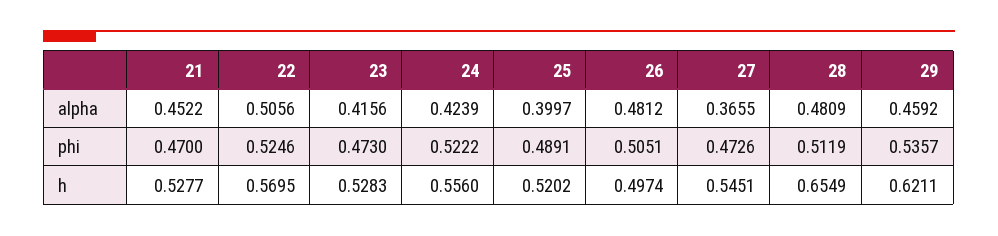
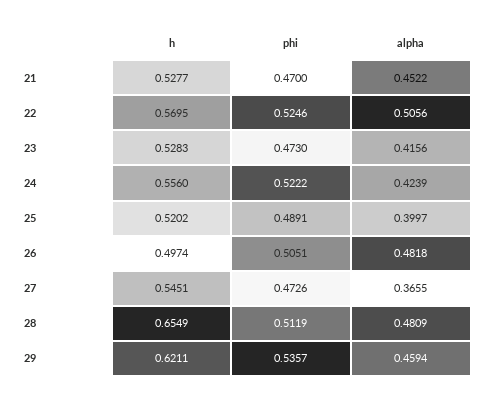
26, alpha: 0.4812 -> 0.4818
29, alpha: 0.4592 -> 0.4594

